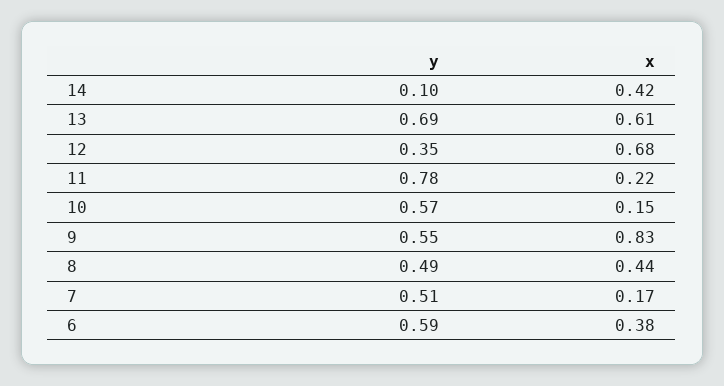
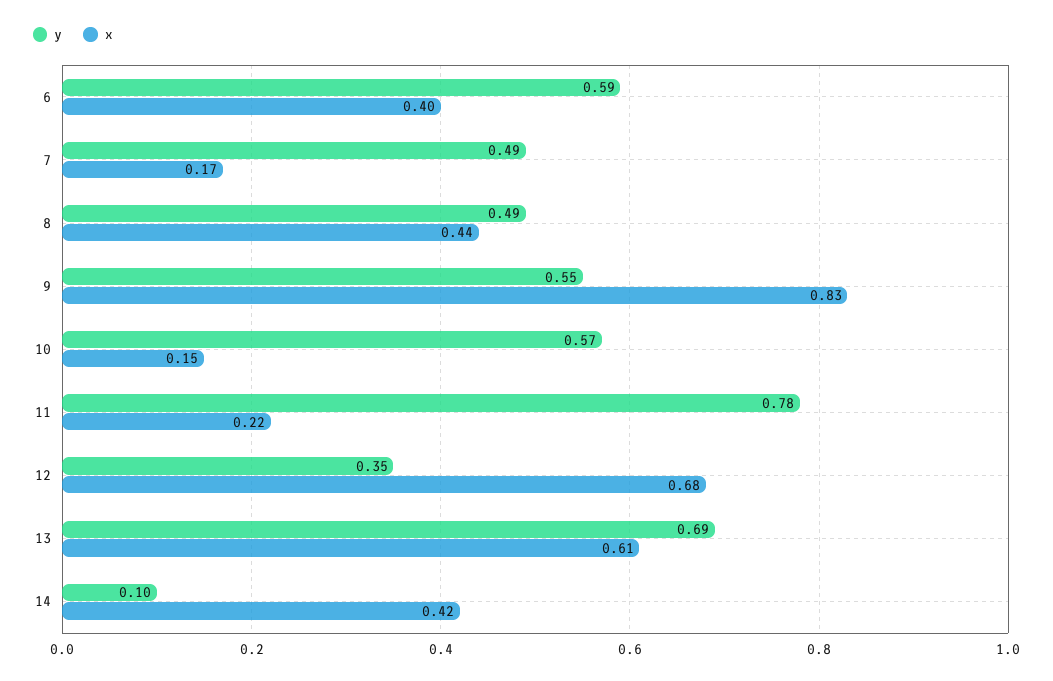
y, 7: 0.51 -> 0.49
x, 6: 0.38 -> 0.4

